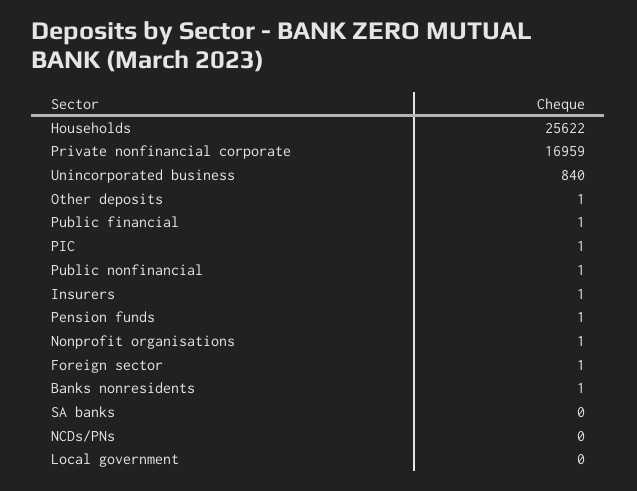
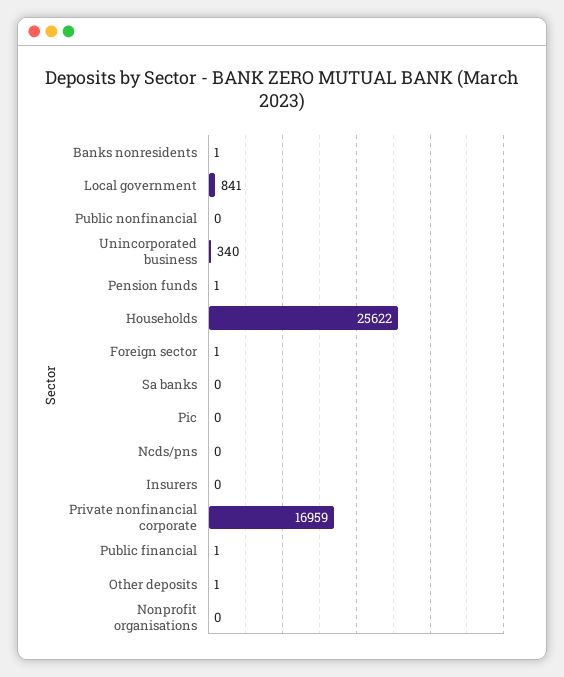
Unincorporated business: 840 -> 340
PIC: 1 -> 0
Public nonfinancial: 1 -> 0
Insurers: 1 -> 0
Nonprofit organisations: 1 -> 0
Local government: 0 -> 841

